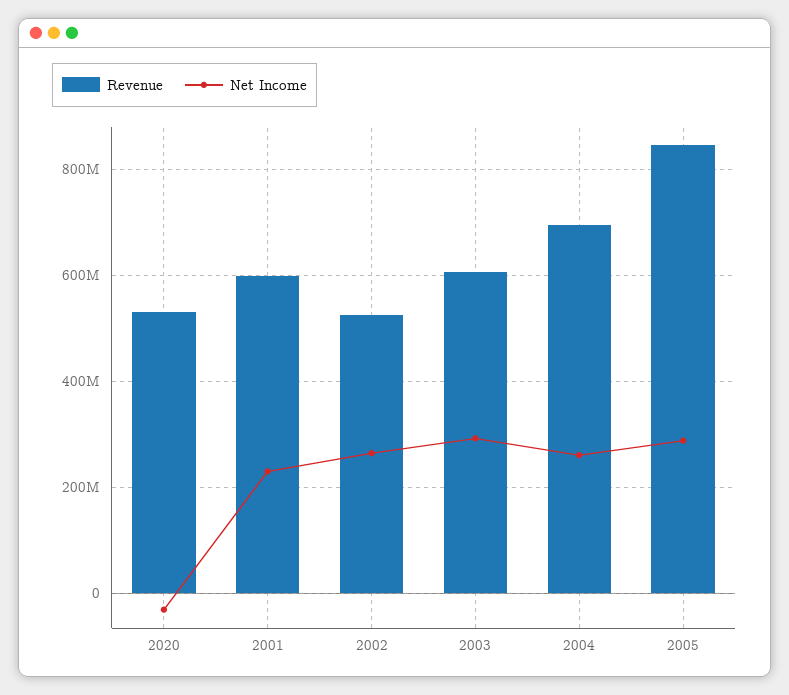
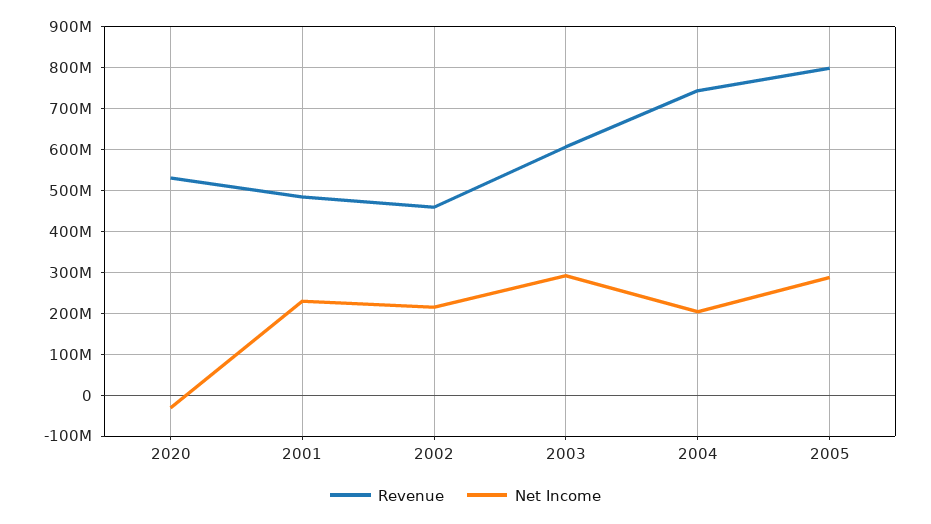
Revenue, 2001: 600000000 -> 480000000
Revenue, 2002: 520000000 -> 460000000
Net Income, 2002: 260000000 -> 220000000
Revenue, 2004: 700000000 -> 740000000
Net Income, 2004: 260000000 -> 200000000
Revenue, 2005: 840000000 -> 800000000

